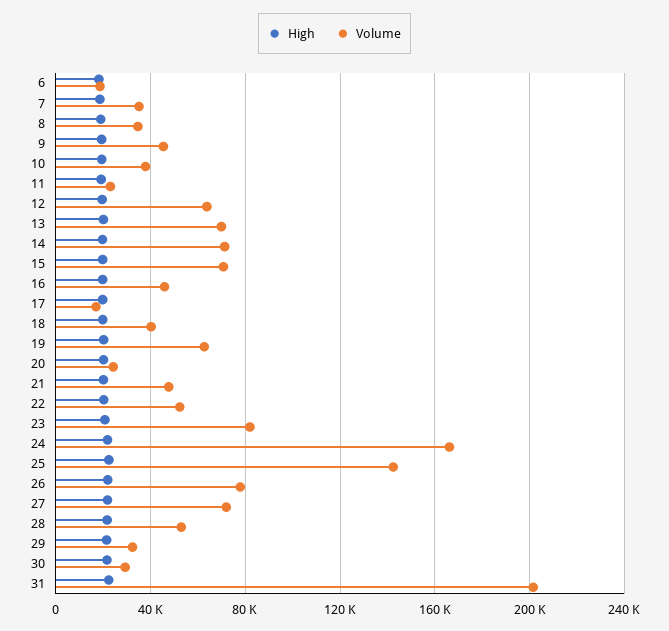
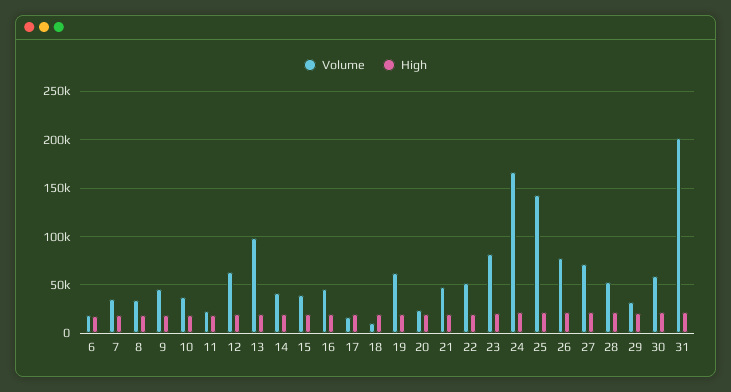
Volume, 13: 70000 -> 100000
Volume, 14: 70000 -> 40000
Volume, 15: 70000 -> 40000
Volume, 18: 40000 -> 10000
Volume, 30: 30000 -> 60000

